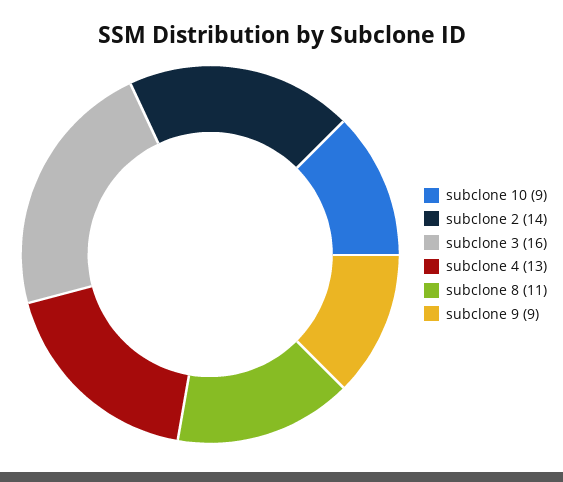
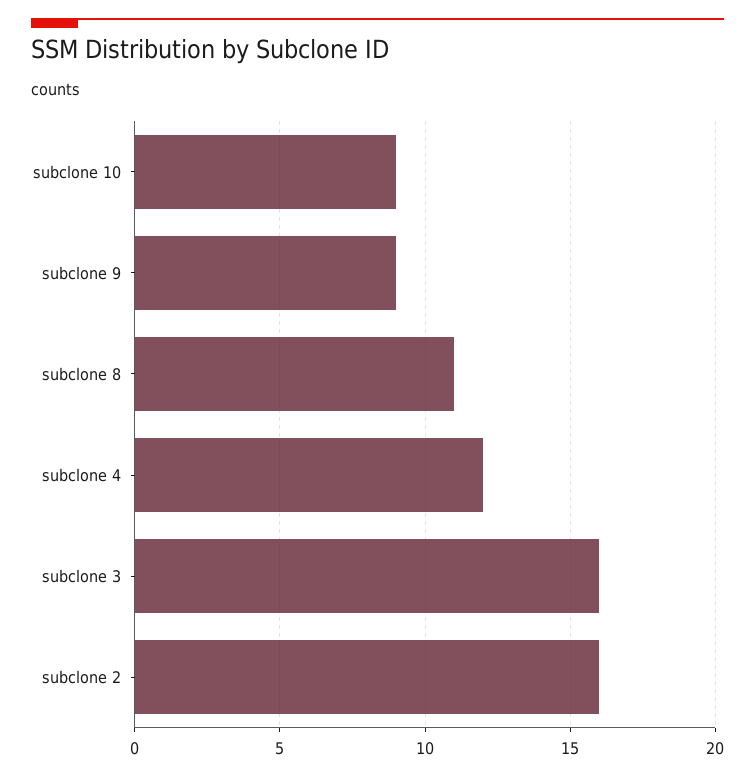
subclone 2: 14 -> 16
subclone 4: 13 -> 12

